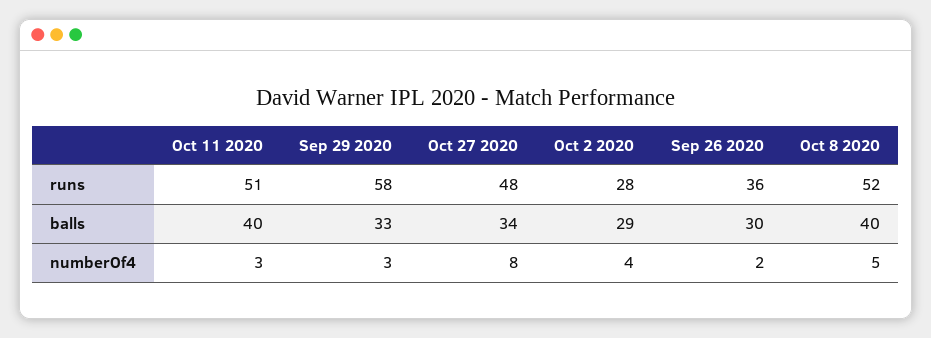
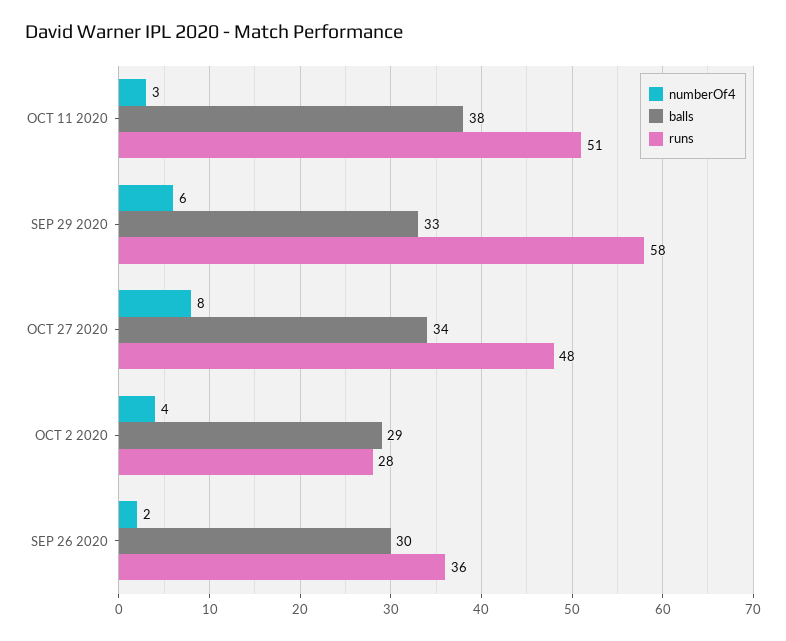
runs, Oct 8 2020: 52 -> none
balls, Oct 11 2020: 40 -> 38
balls, Oct 8 2020: 40 -> none
numberOf4, Sep 29 2020: 3 -> 6
numberOf4, Oct 8 2020: 5 -> none

